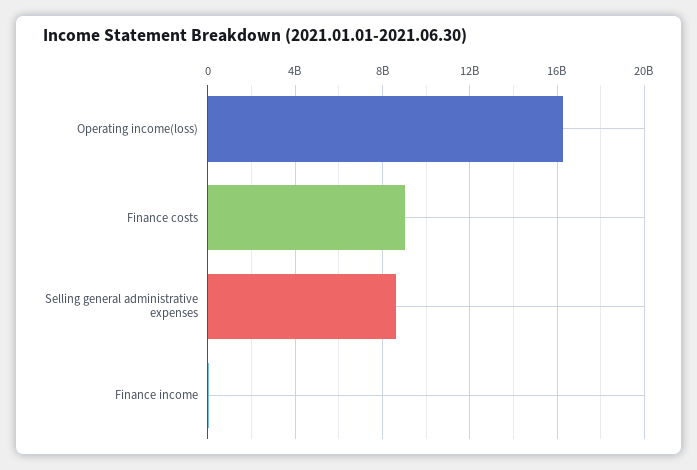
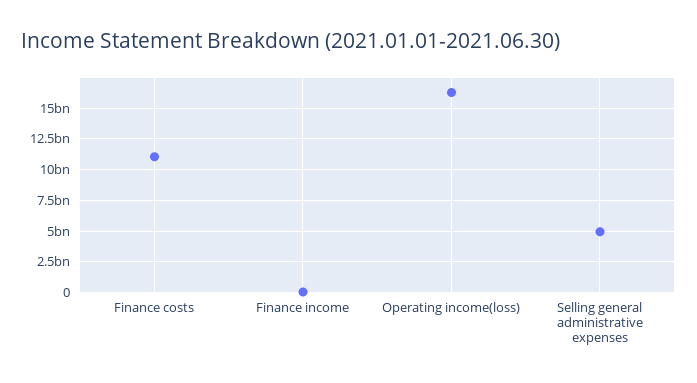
Finance costs: 9000000000 -> 11000000000
Selling general administrative expenses: 8500000000 -> 5000000000

